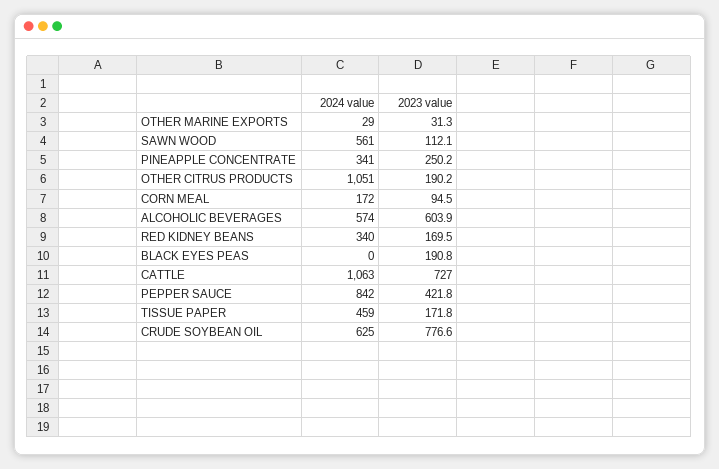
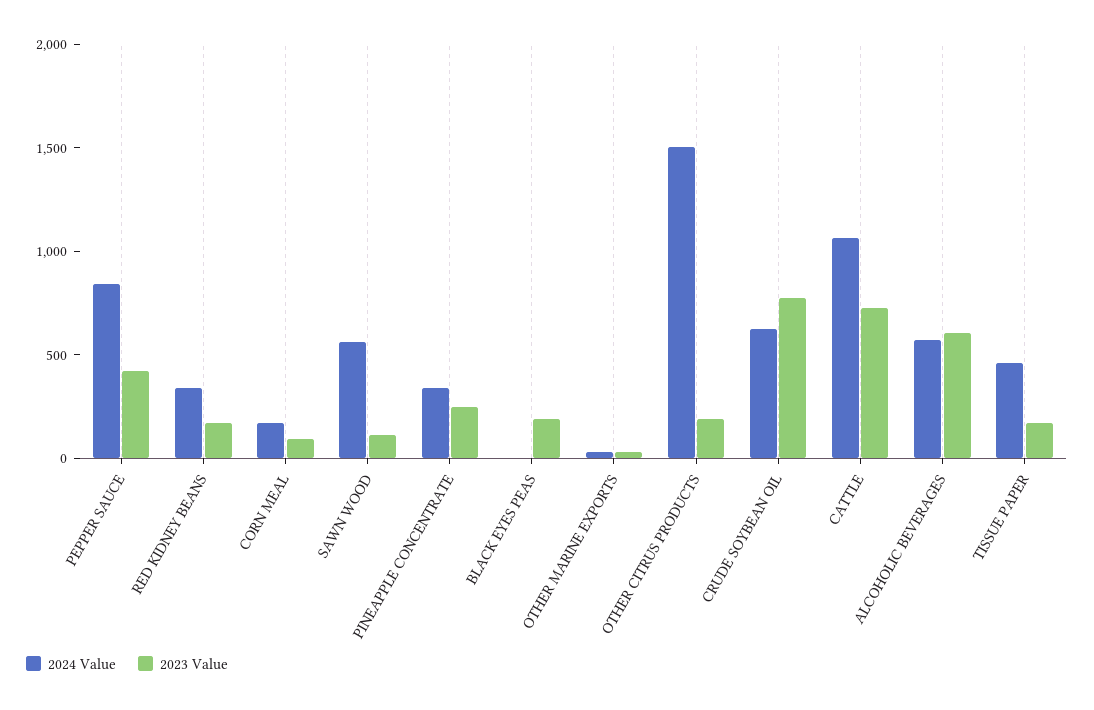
2024 value, OTHER CITRUS PRODUCTS: 1051 -> 1500

